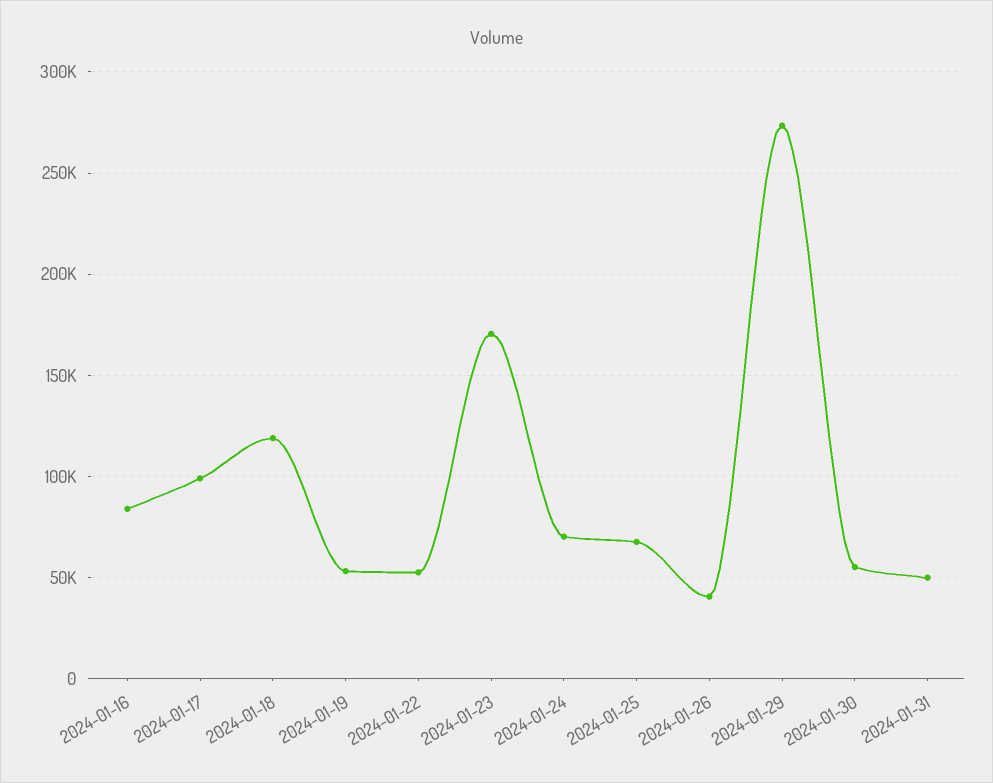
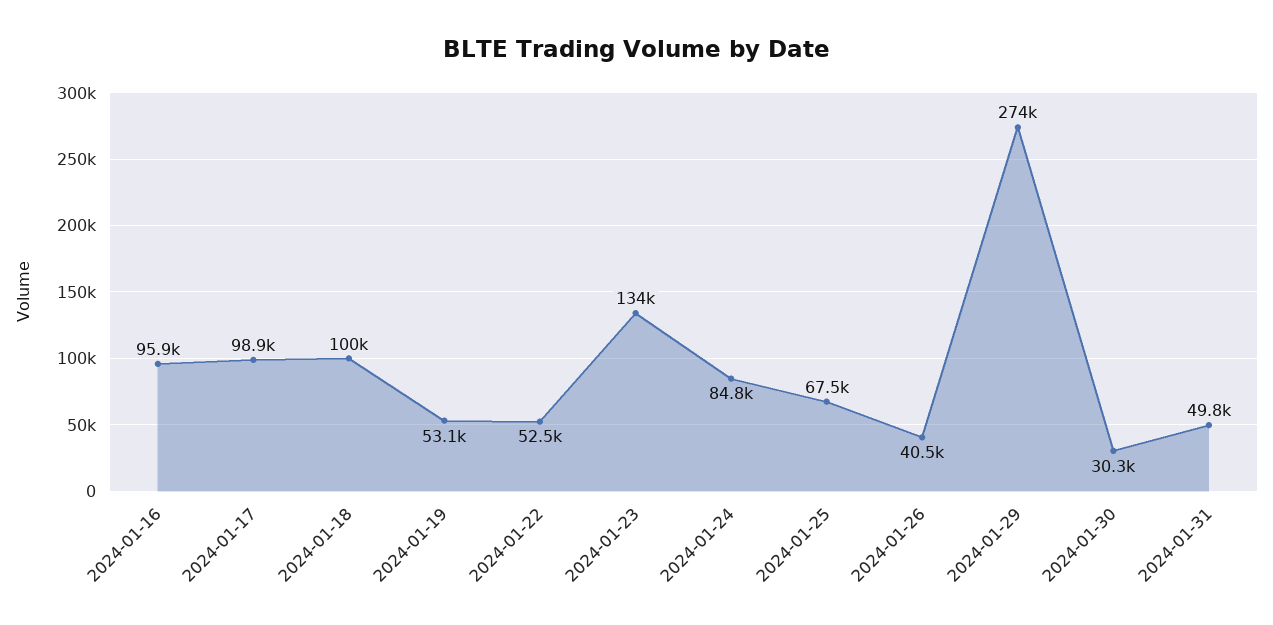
2024-01-16: 85000 -> 95900
2024-01-18: 120000 -> 100000
2024-01-23: 170000 -> 134000
2024-01-24: 70000 -> 84800
2024-01-30: 55000 -> 30300

